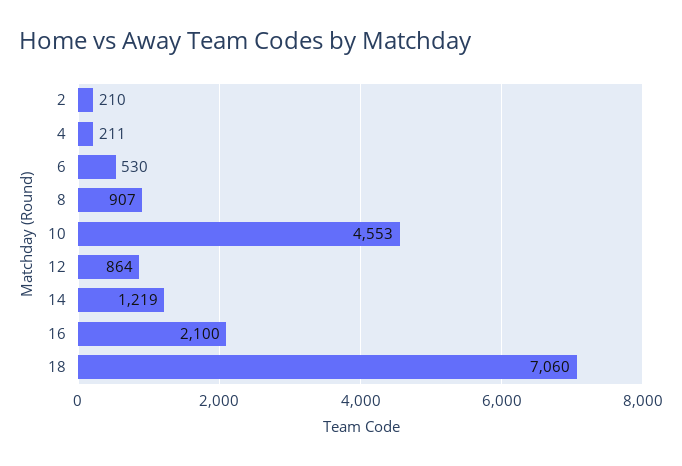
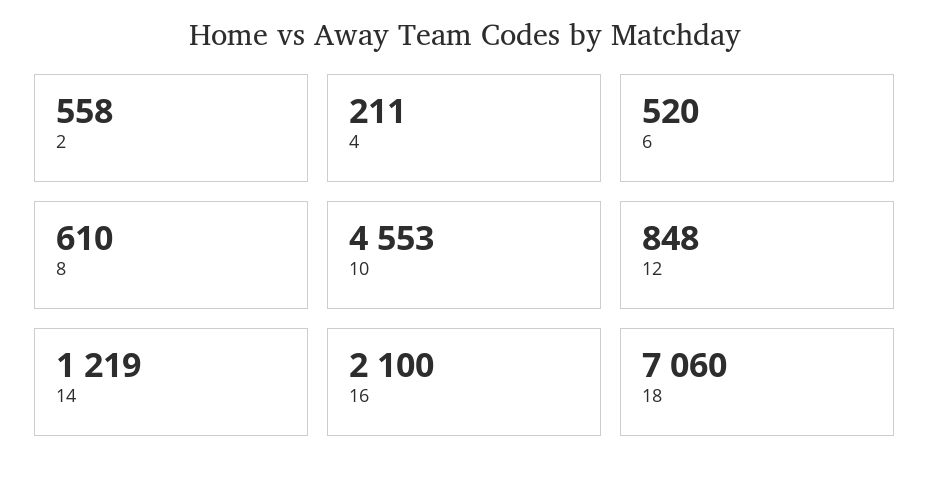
2: 210 -> 558
6: 530 -> 520
8: 907 -> 610
12: 864 -> 848

